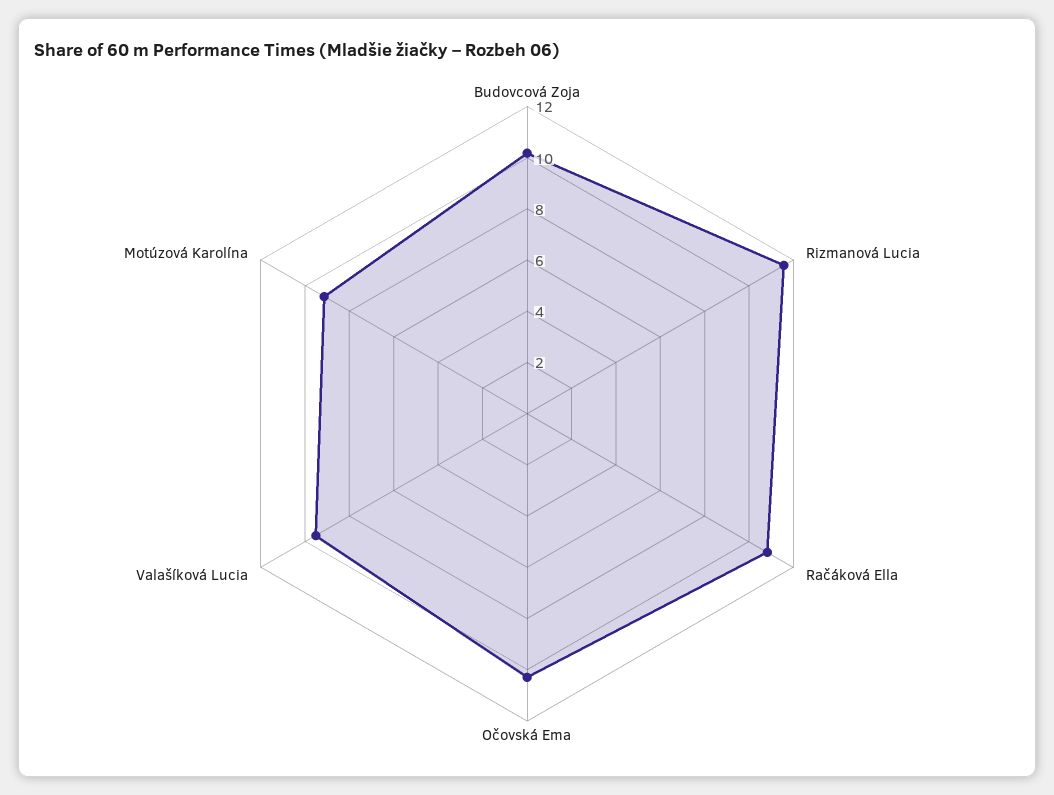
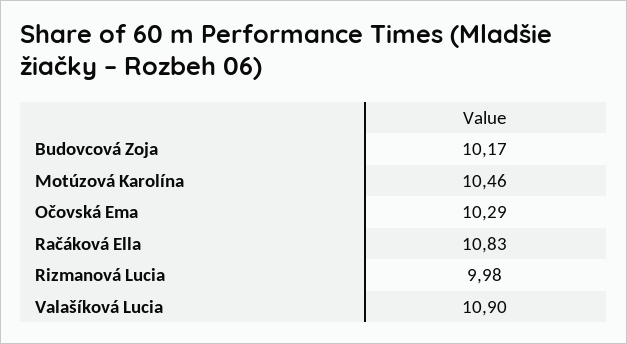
Rizmanová Lucia: 11.5 -> 9.98
Valašíková Lucia: 9.5 -> 10.9
Motúzová Karolína: 9 -> 10.46

